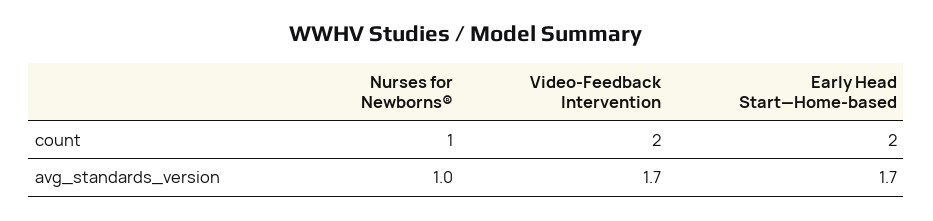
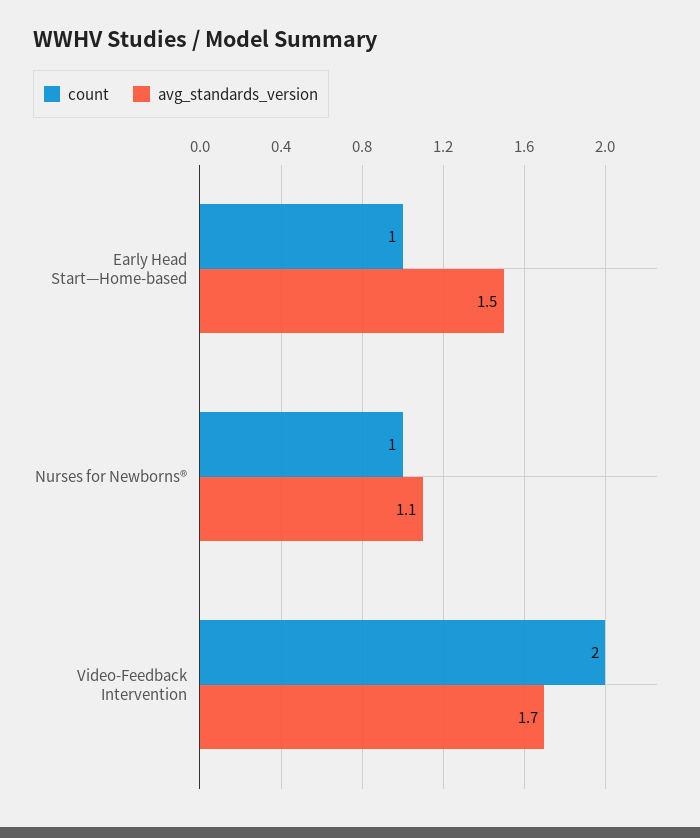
count, Early Head Start—Home-based: 2 -> 1
avg_standards_version, Nurses for Newborns®: 1 -> 1.1
avg_standards_version, Early Head Start—Home-based: 1.7 -> 1.5

